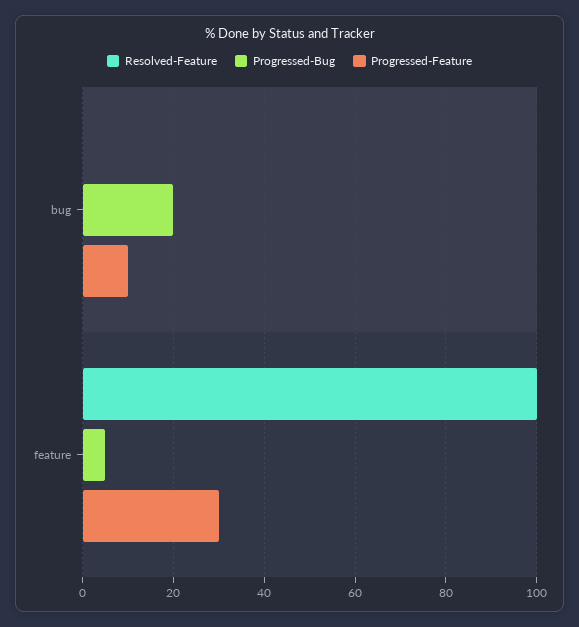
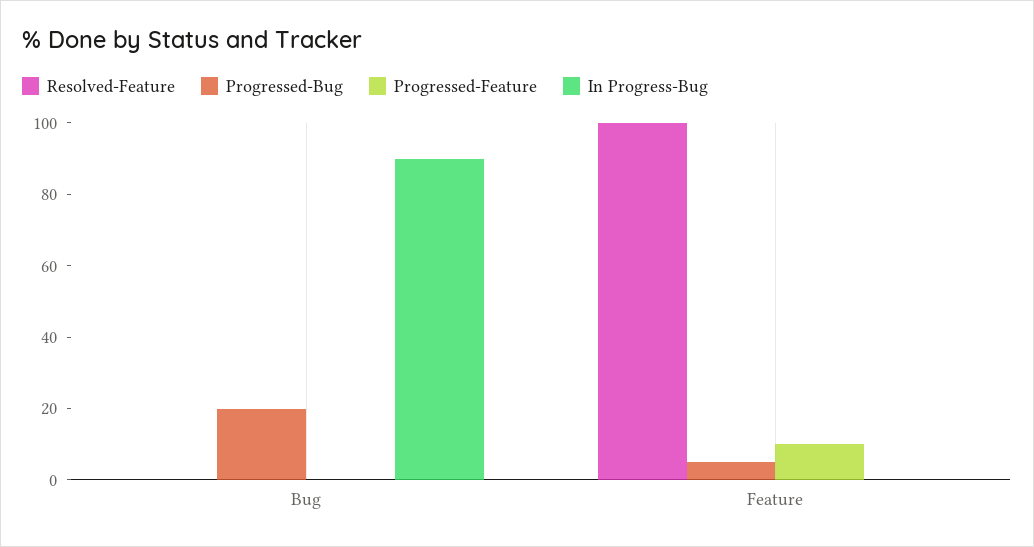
Progressed-Feature, bug: 10 -> 0
Progressed-Feature, feature: 30 -> 10
In Progress-Bug, bug: none -> 90
In Progress-Bug, feature: none -> 0

